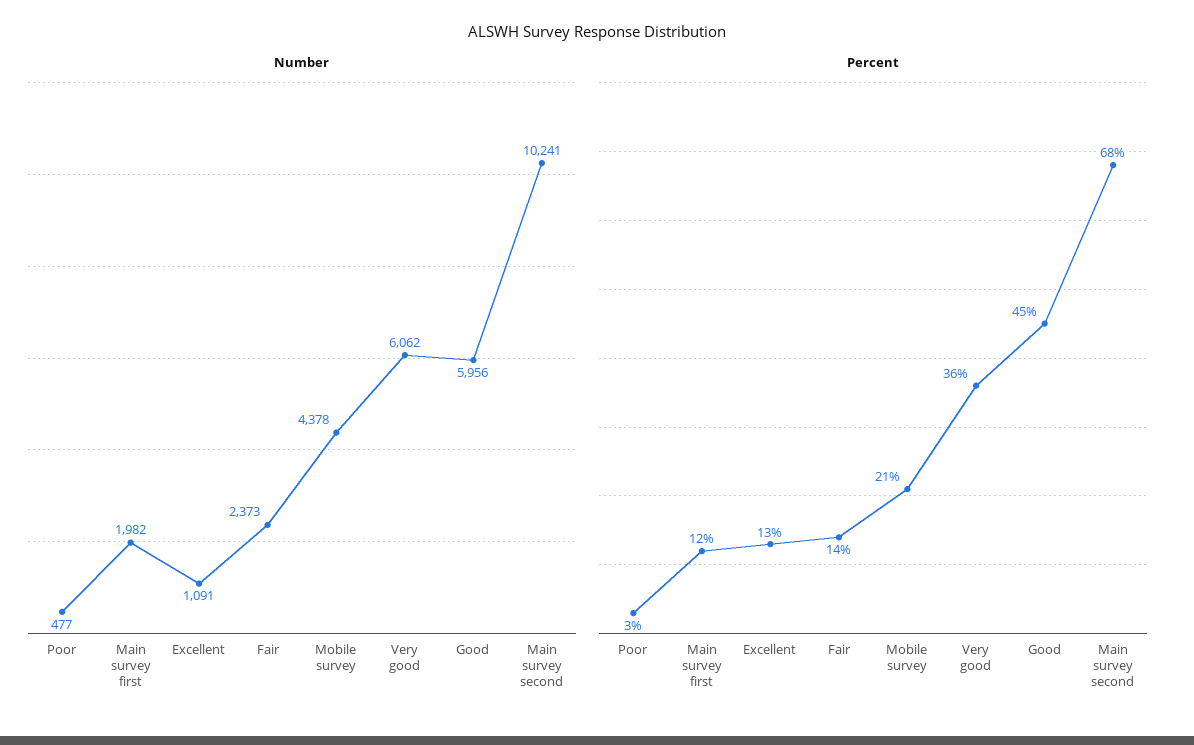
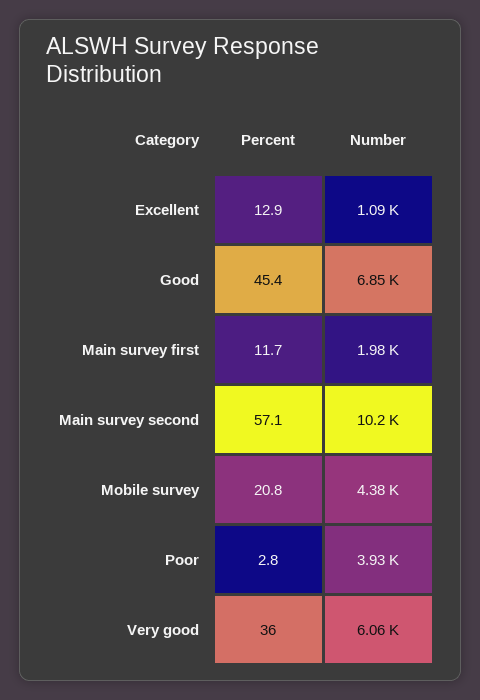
Number, Poor: 477 -> 3930
Number, Fair: 2373 -> none
Number, Good: 5956 -> 6850
Percent, Fair: 14 -> none
Percent, Main survey second: 68 -> 57.1

